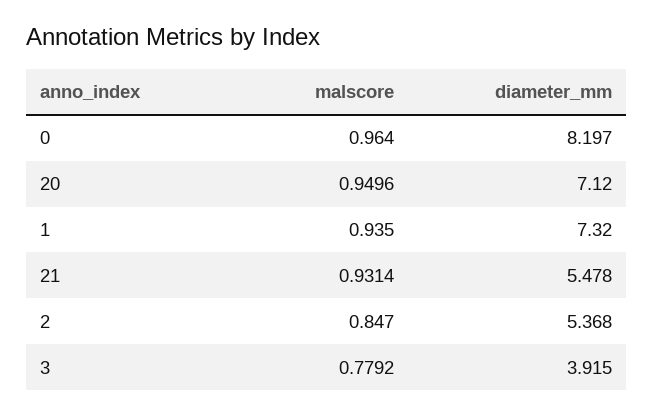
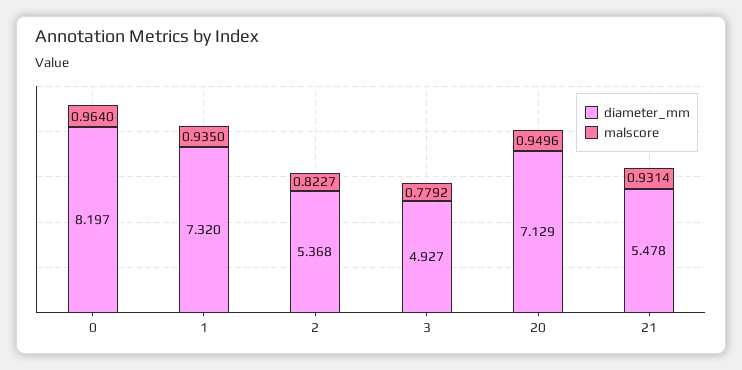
diameter_mm, 20: 7.12 -> 7.129
malscore, 2: 0.847 -> 0.8227
diameter_mm, 3: 3.915 -> 4.927

